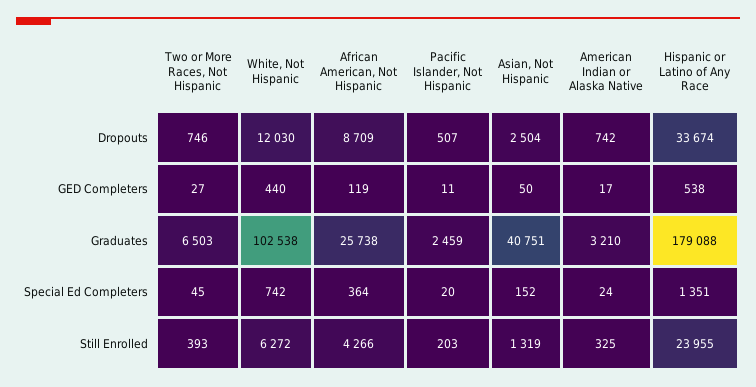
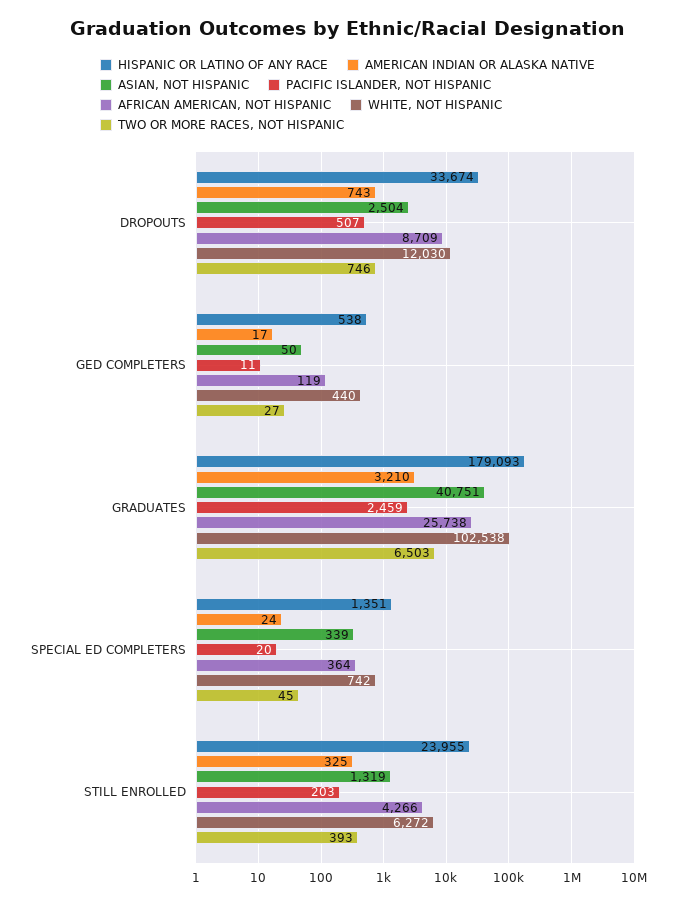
American Indian or Alaska Native, Dropouts: 742 -> 743
Hispanic or Latino of Any Race, Graduates: 179088 -> 179093
Asian, Not Hispanic, Special Ed Completers: 152 -> 339

